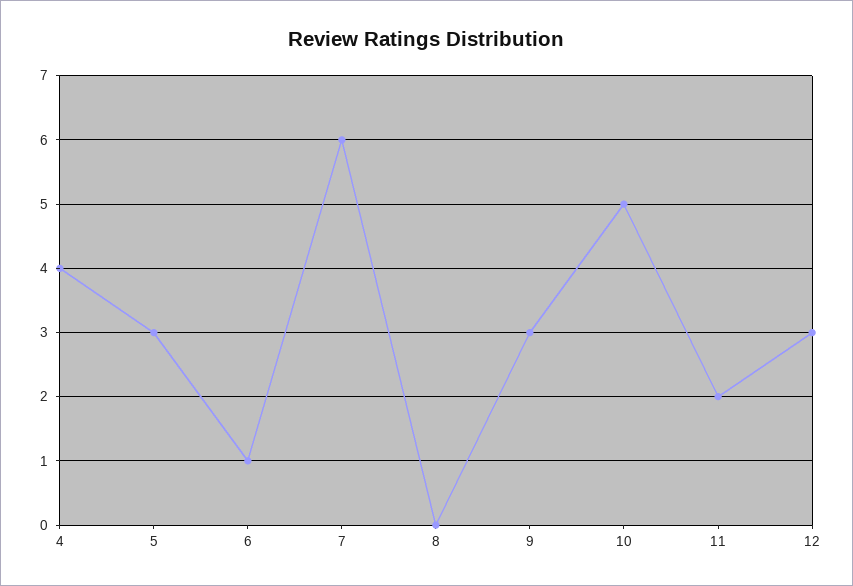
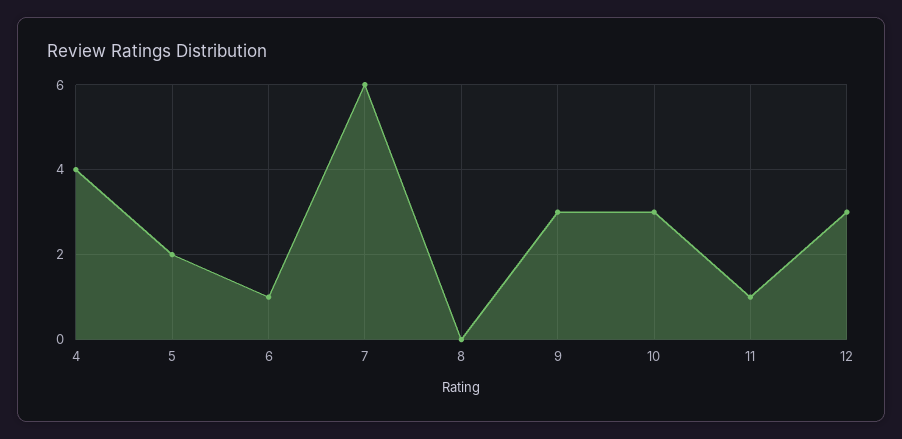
5: 3 -> 2
10: 5 -> 3
11: 2 -> 1

